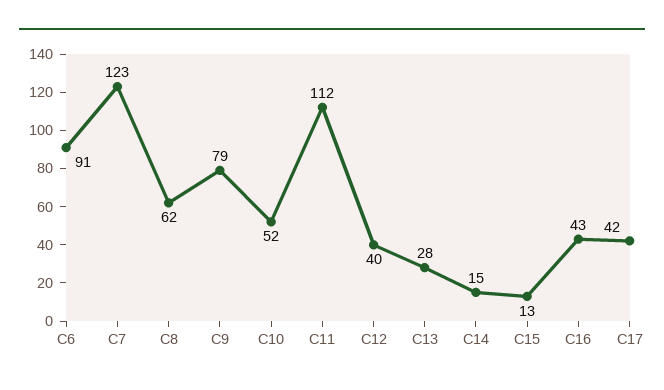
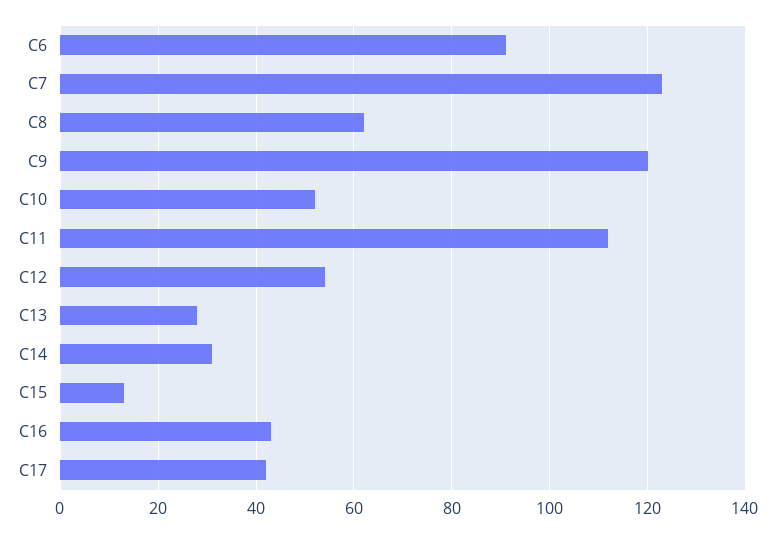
C9: 79 -> 120
C12: 40 -> 55
C14: 15 -> 30

